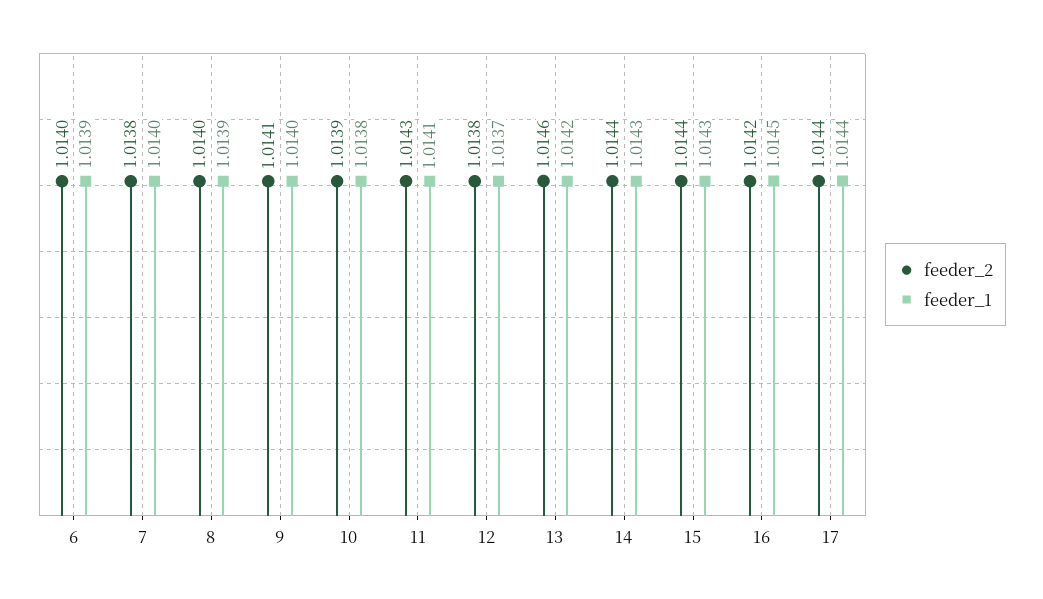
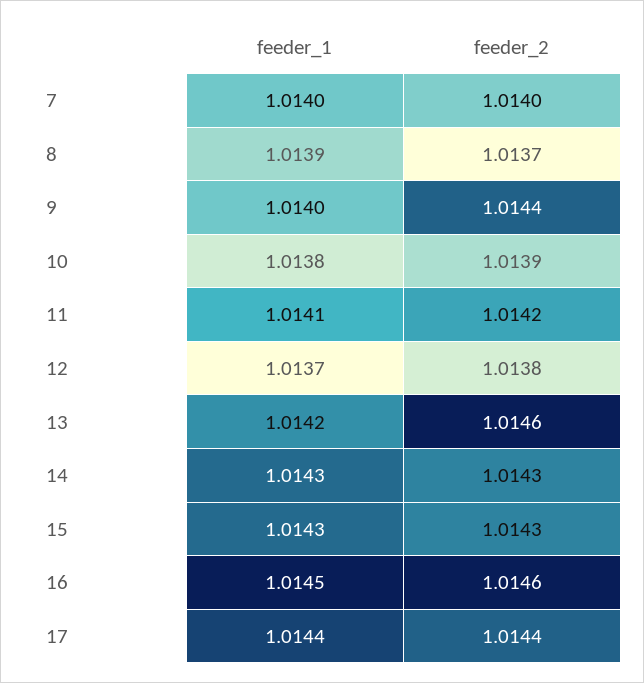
feeder_2, 6: 1.014 -> none
feeder_1, 6: 1.0139 -> none
feeder_2, 7: 1.0138 -> 1.014
feeder_2, 8: 1.014 -> 1.0137
feeder_2, 9: 1.0141 -> 1.0144
feeder_2, 11: 1.0143 -> 1.0142
feeder_2, 14: 1.0144 -> 1.0143
feeder_2, 15: 1.0144 -> 1.0143
feeder_2, 16: 1.0142 -> 1.0146

